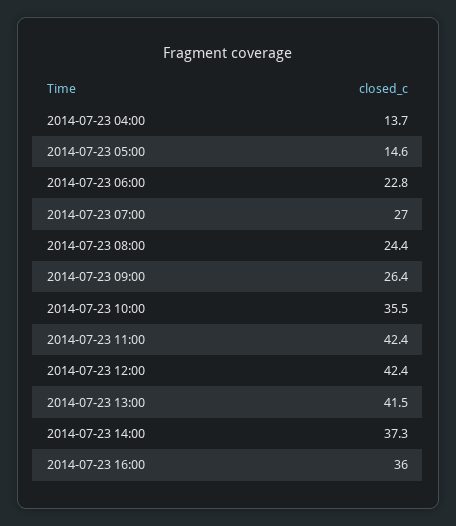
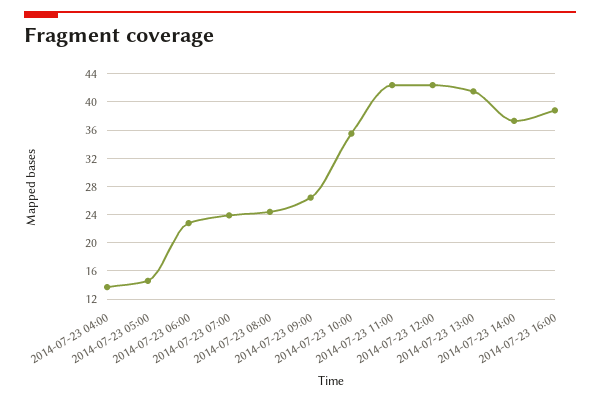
2014-07-23 07:00: 27 -> 24
2014-07-23 16:00: 36 -> 39

